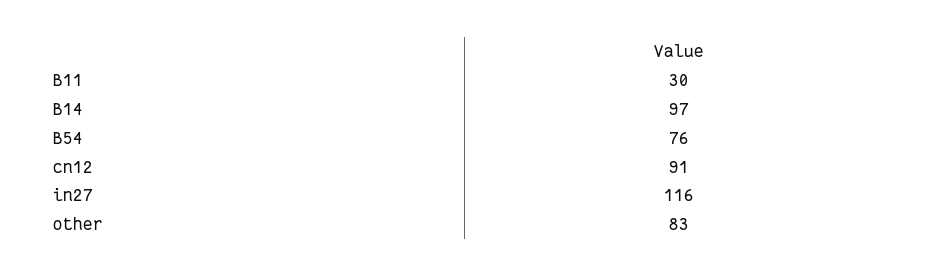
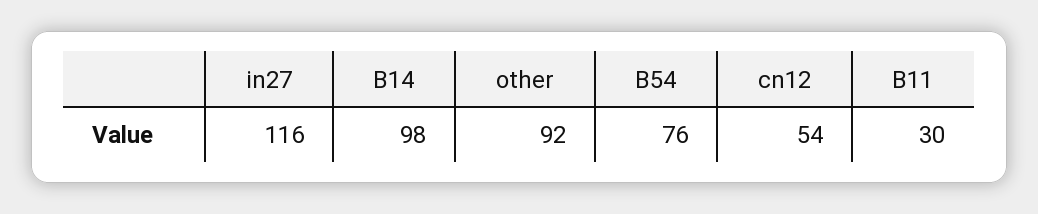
B14: 97 -> 98
cn12: 91 -> 54
other: 83 -> 92

